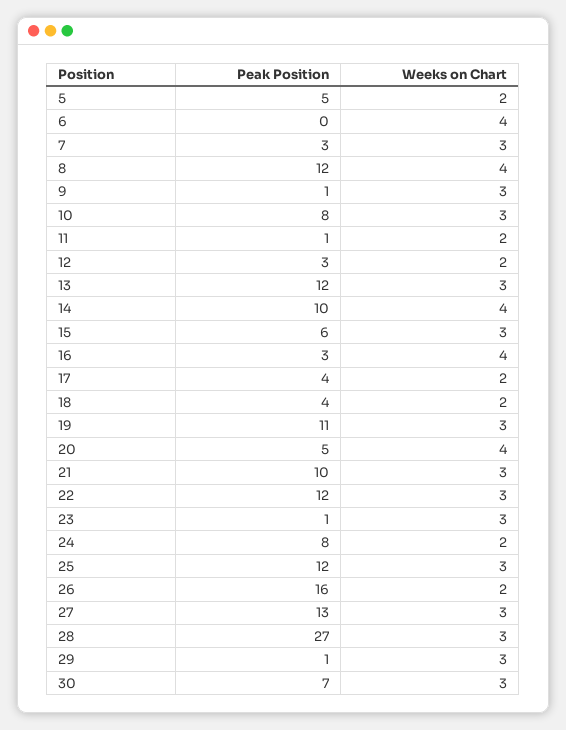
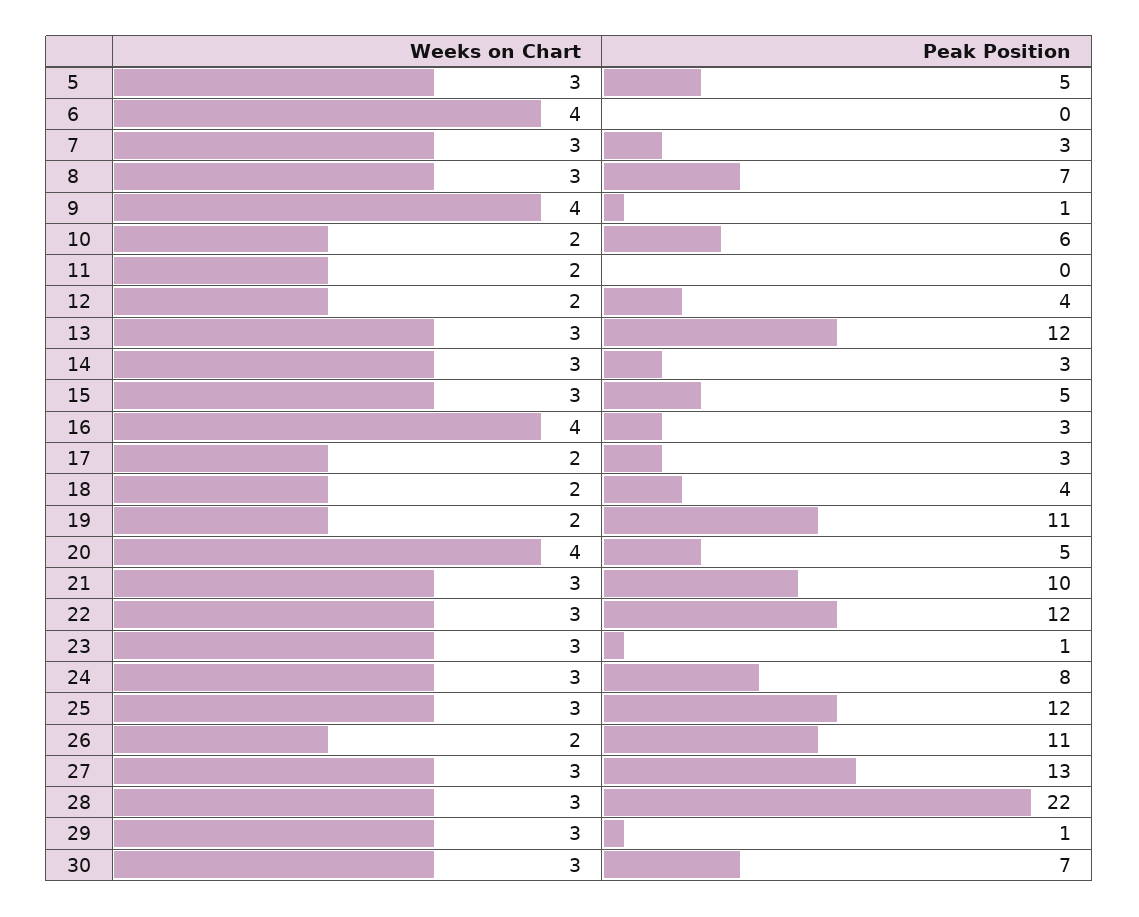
Weeks on Chart, 5: 2 -> 3
Peak Position, 8: 12 -> 7
Weeks on Chart, 8: 4 -> 3
Weeks on Chart, 9: 3 -> 4
Peak Position, 10: 8 -> 6
Weeks on Chart, 10: 3 -> 2
Peak Position, 11: 1 -> 0
Peak Position, 12: 3 -> 4
Peak Position, 14: 10 -> 3
Weeks on Chart, 14: 4 -> 3
Peak Position, 15: 6 -> 5
Peak Position, 17: 4 -> 3
Weeks on Chart, 19: 3 -> 2
Weeks on Chart, 24: 2 -> 3
Peak Position, 26: 16 -> 11
Peak Position, 28: 27 -> 22

